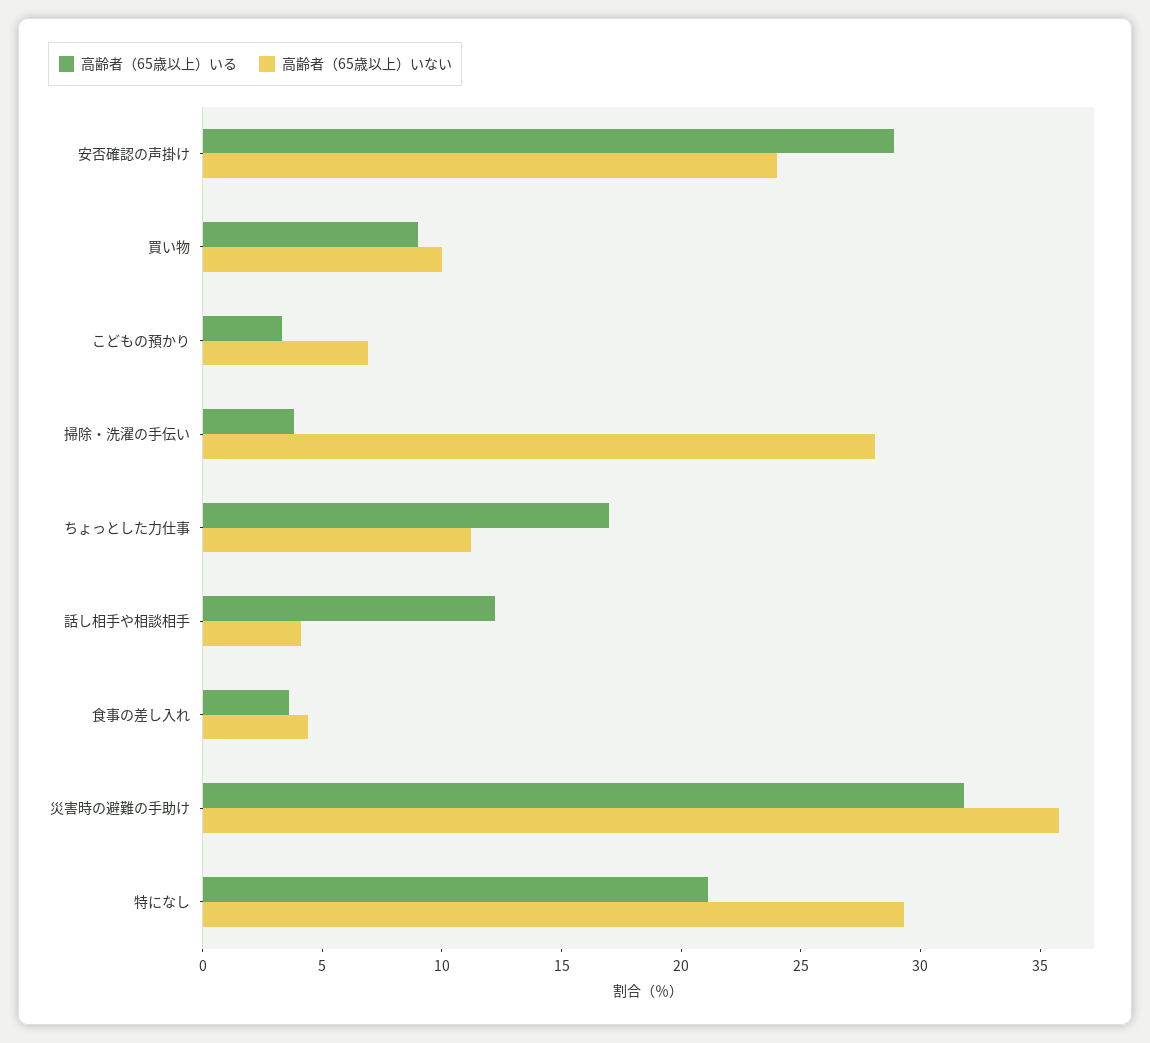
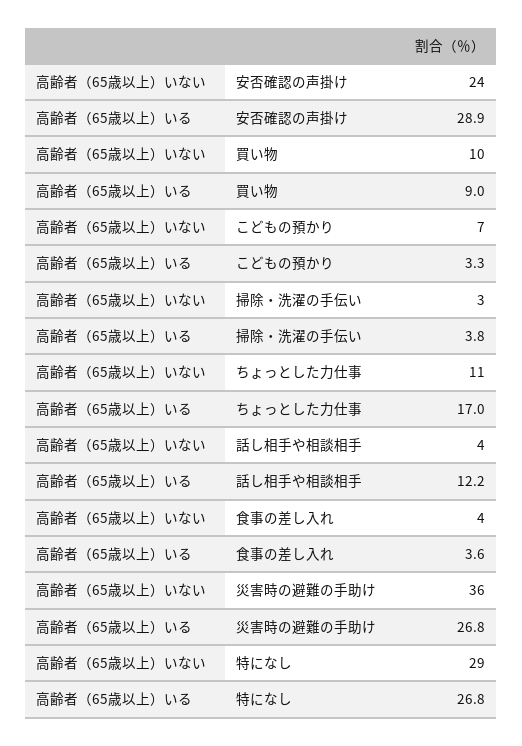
高齢者（65歳以上）いない, 掃除・洗濯の手伝い: 28 -> 3
高齢者（65歳以上）いる, 災害時の避難の手助け: 32 -> 26.8
高齢者（65歳以上）いる, 特になし: 21 -> 26.8

